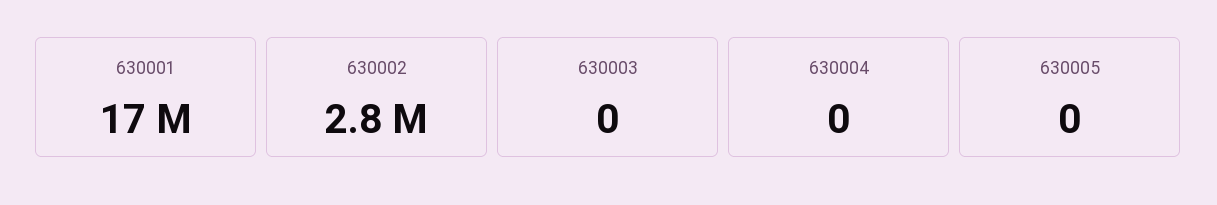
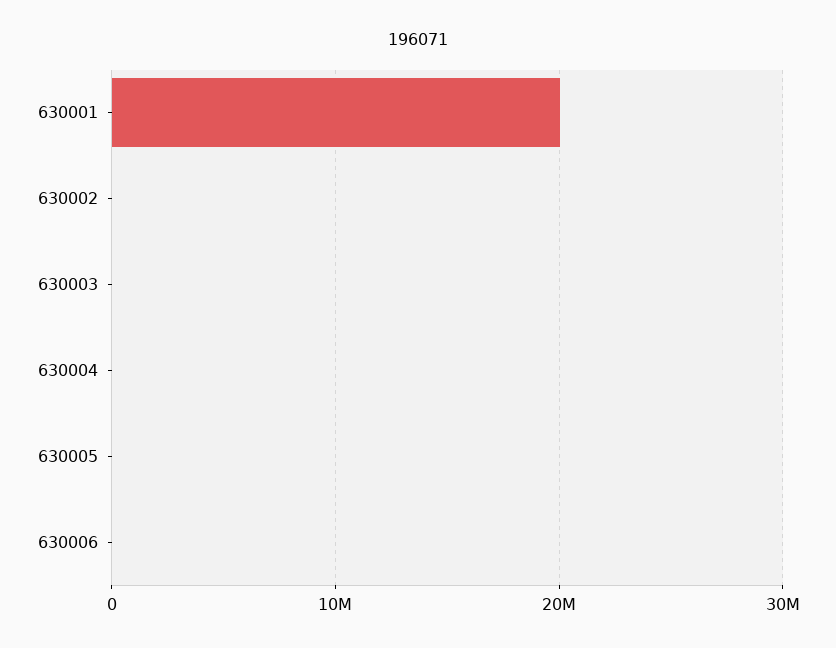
630001: 17000000 -> 20000000
630002: 2800000 -> 0
630006: none -> 0

